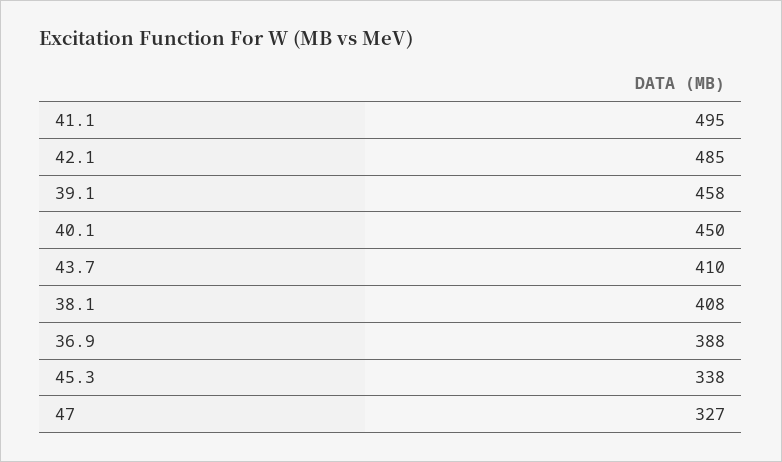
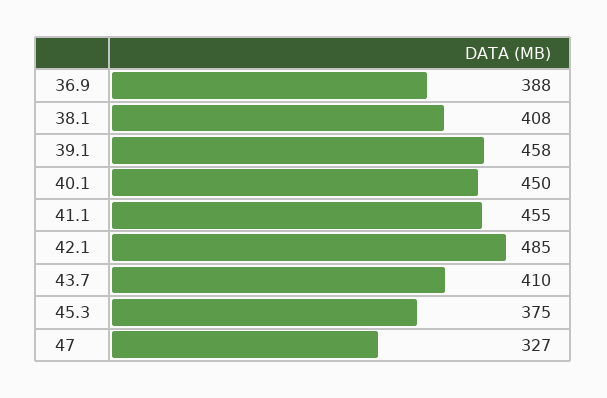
41.1: 495 -> 455
45.3: 338 -> 375

